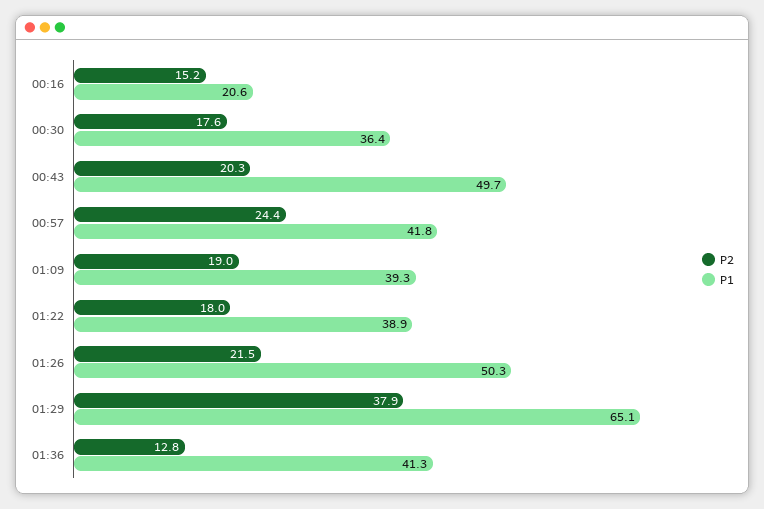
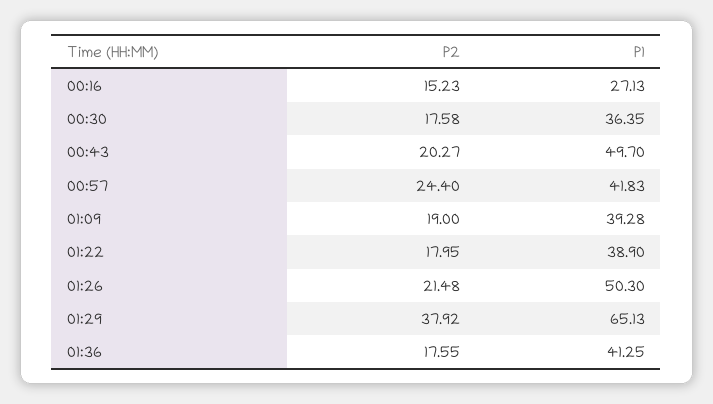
P1, 00:16: 20.6 -> 27.13
P2, 01:36: 12.8 -> 17.55

